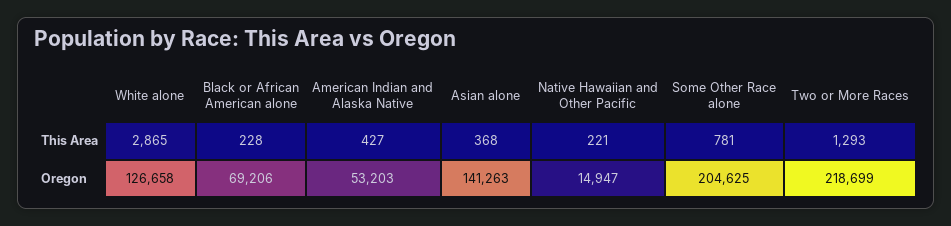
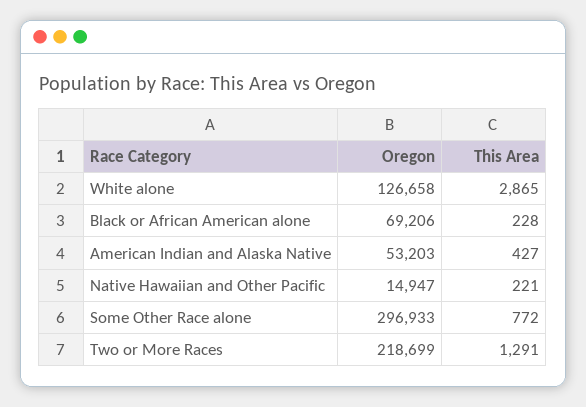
Asian alone, This Area: 368 -> none
Some Other Race alone, This Area: 781 -> 772
Two or More Races, This Area: 1293 -> 1291
Asian alone, Oregon: 141263 -> none
Some Other Race alone, Oregon: 204625 -> 296933

